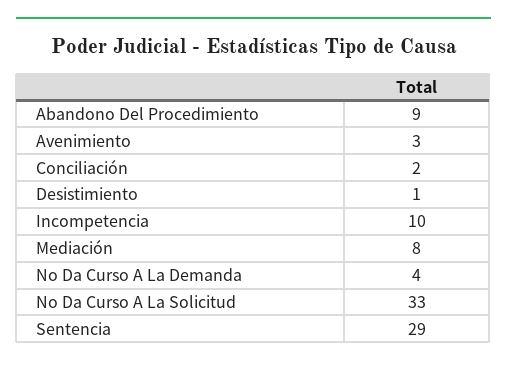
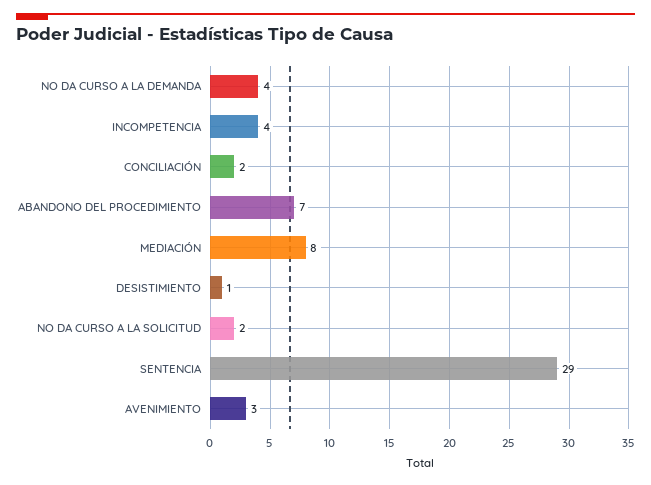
Abandono Del Procedimiento: 9 -> 7
Incompetencia: 10 -> 4
No Da Curso A La Solicitud: 33 -> 2

